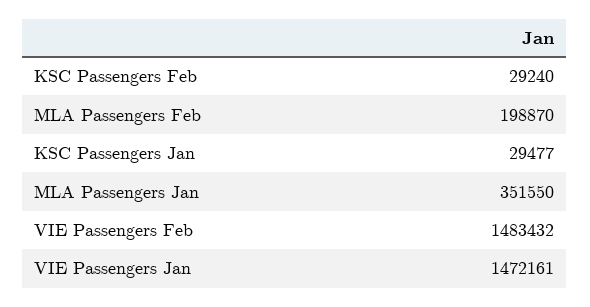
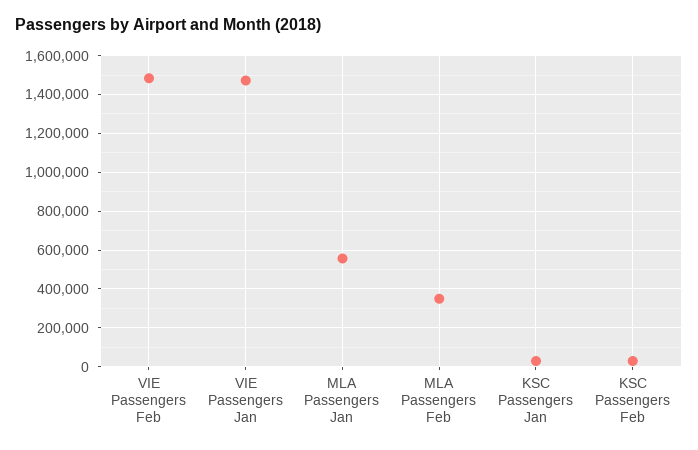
MLA Passengers Feb: 198870 -> 350000
MLA Passengers Jan: 351550 -> 550000

